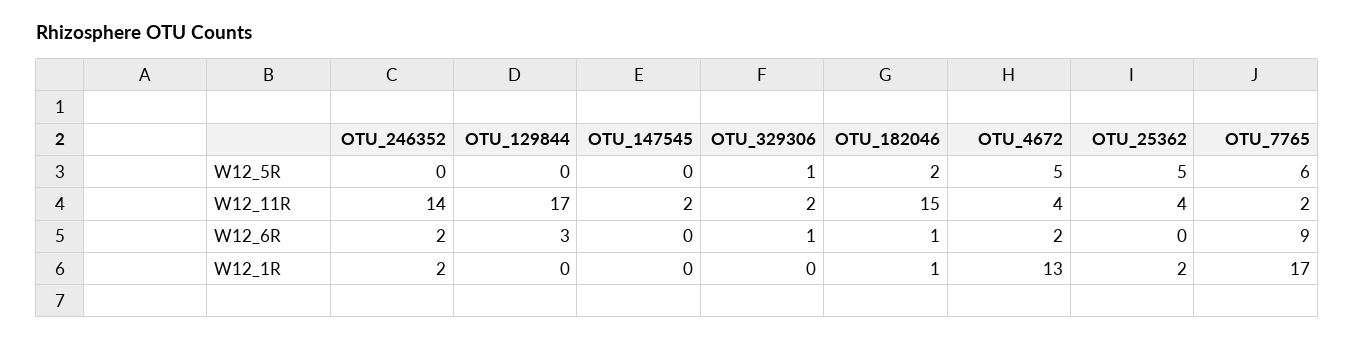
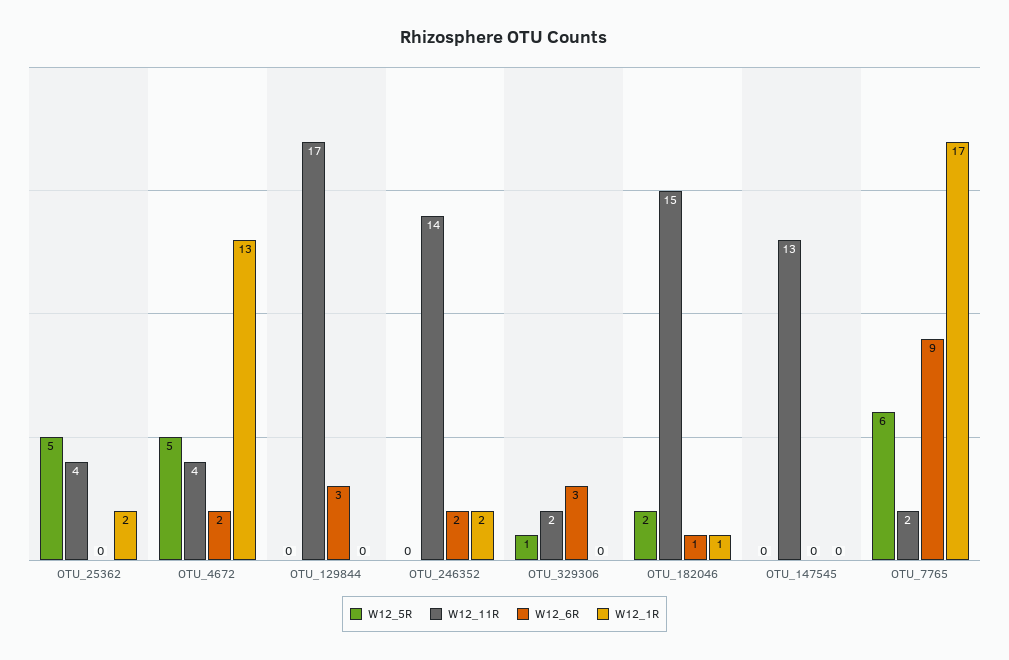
W12_11R, OTU_147545: 2 -> 13
W12_6R, OTU_329306: 1 -> 3

